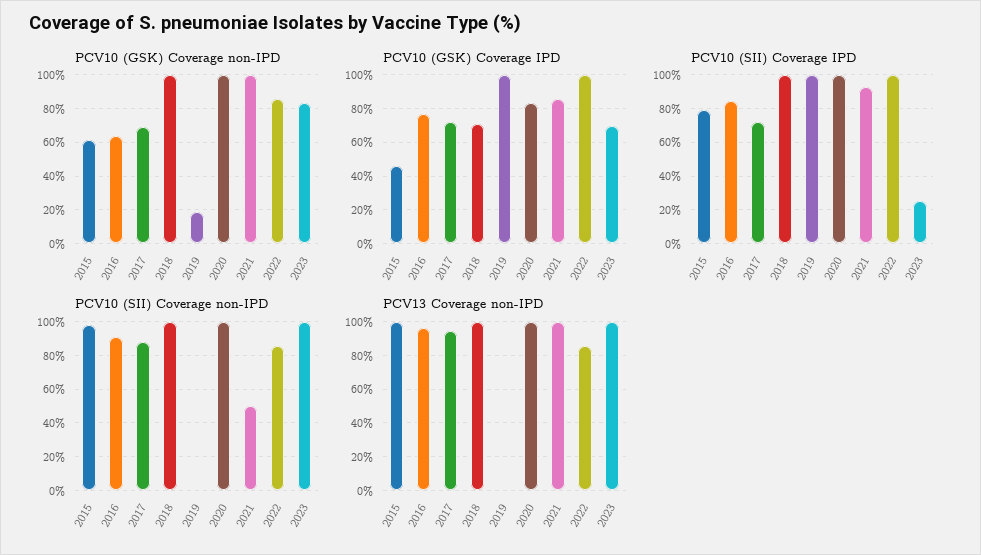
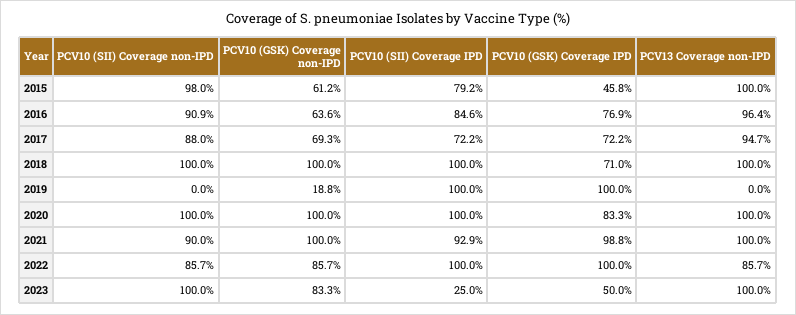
PCV10 (GSK) Coverage IPD, 2021: 85 -> 98.8
PCV10 (GSK) Coverage IPD, 2023: 70 -> 50
PCV10 (SII) Coverage non-IPD, 2021: 50 -> 90

